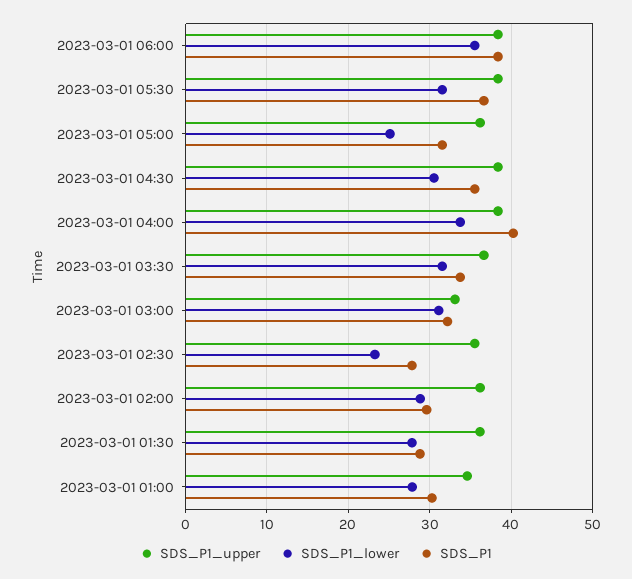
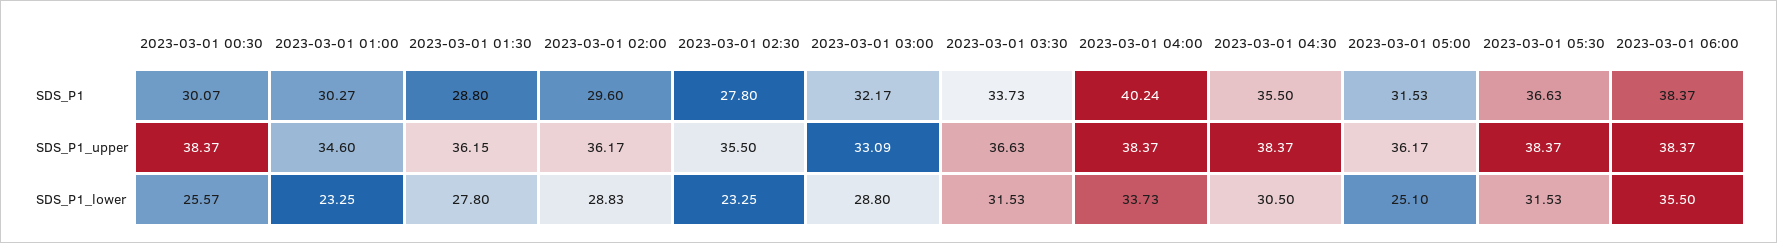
SDS_P1_lower, 2023-03-01 03:00: 31 -> 28.8
SDS_P1_lower, 2023-03-01 01:00: 28 -> 23.25
SDS_P1, 2023-03-01 00:30: none -> 30.07
SDS_P1_upper, 2023-03-01 00:30: none -> 38.37
SDS_P1_lower, 2023-03-01 00:30: none -> 25.57

